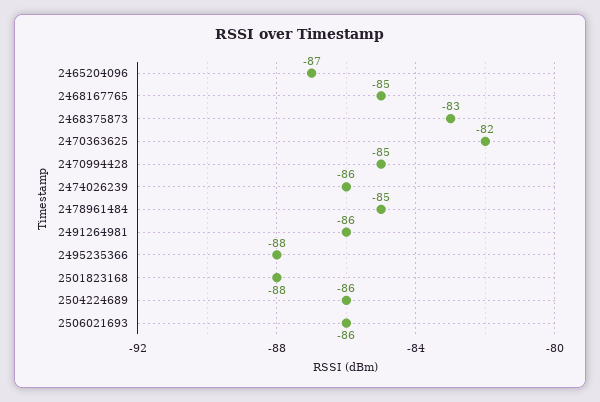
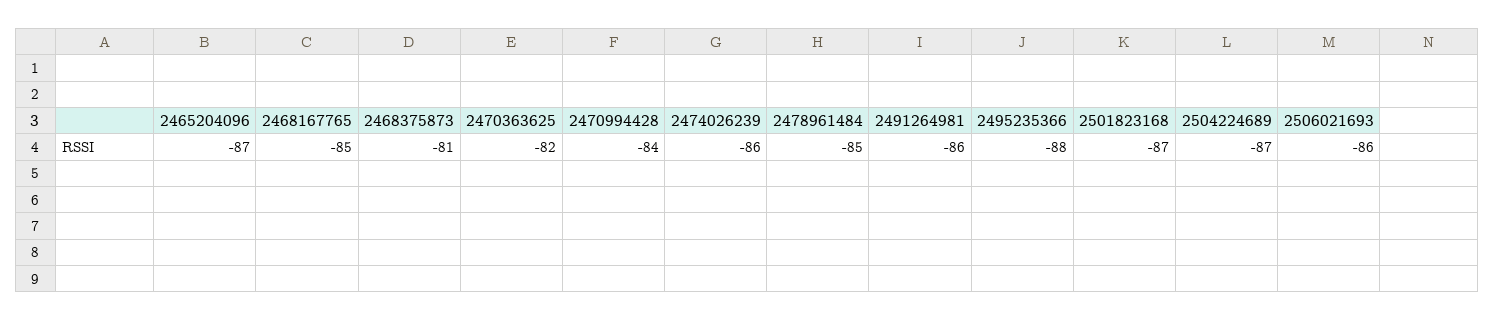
2468375873: -83 -> -81
2470994428: -85 -> -84
2501823168: -88 -> -87
2504224689: -86 -> -87

